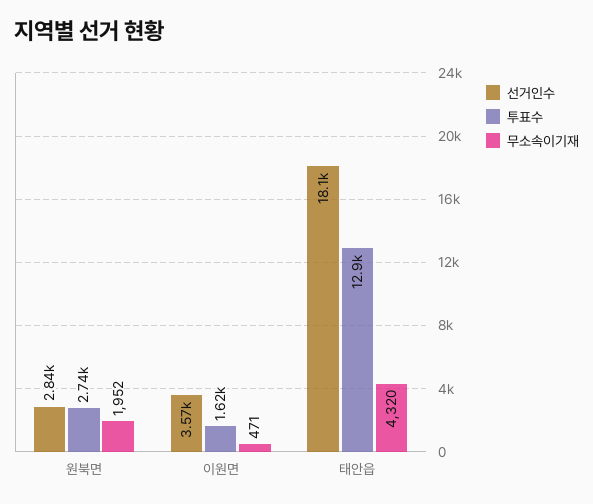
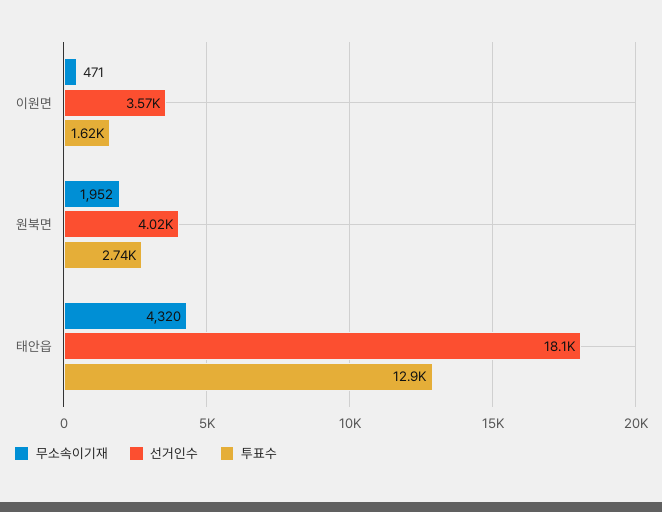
선거인수, 원북면: 2840 -> 4020

